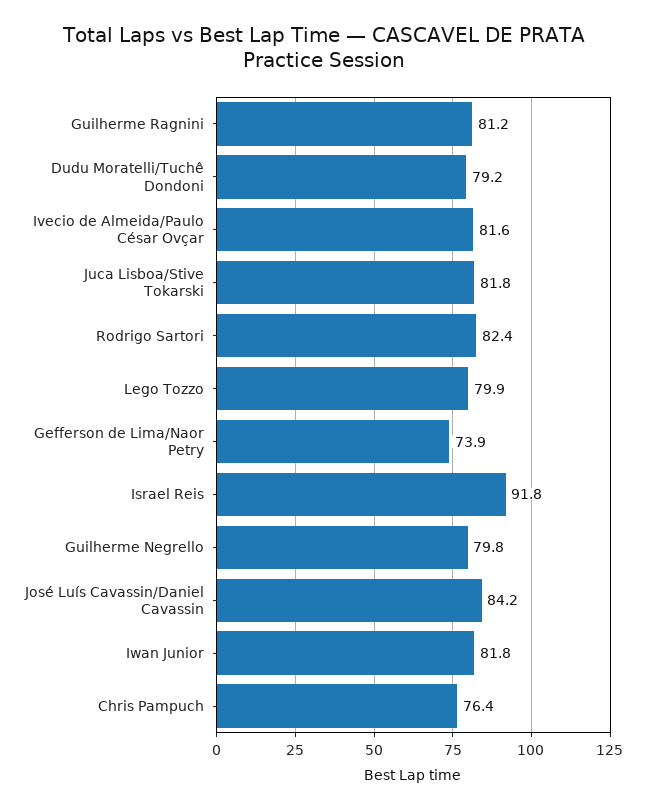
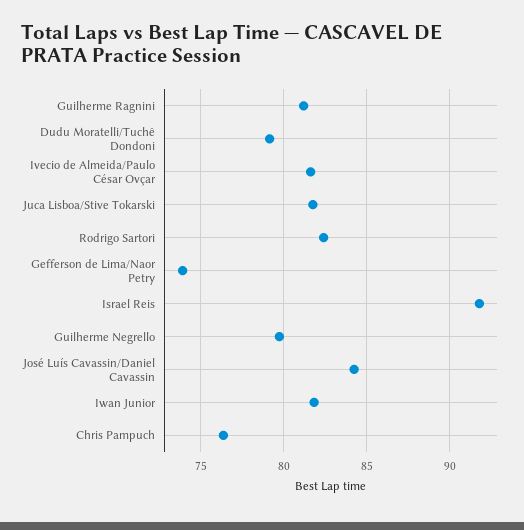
Lego Tozzo: 79.9 -> none

